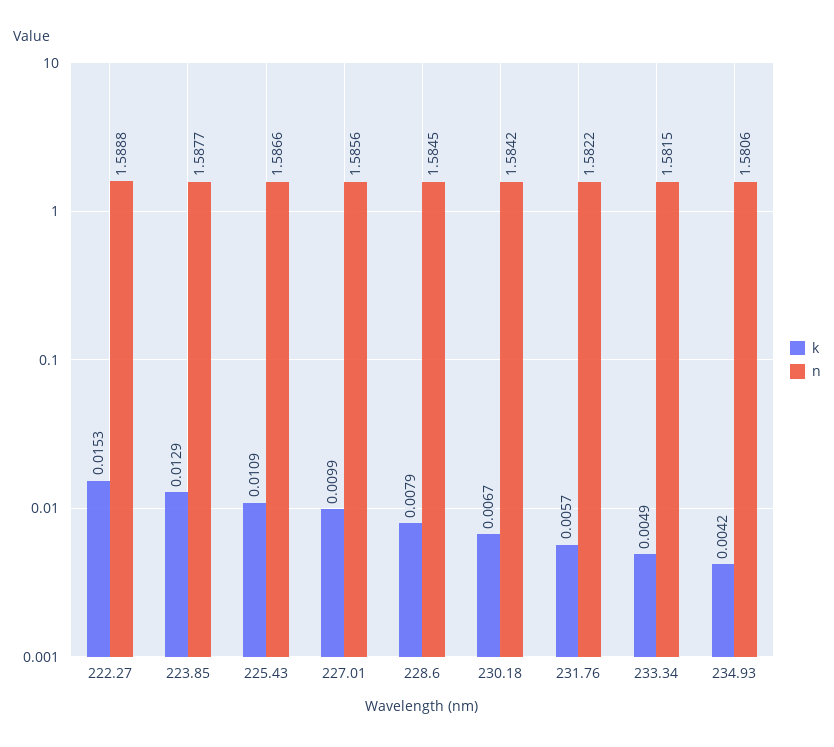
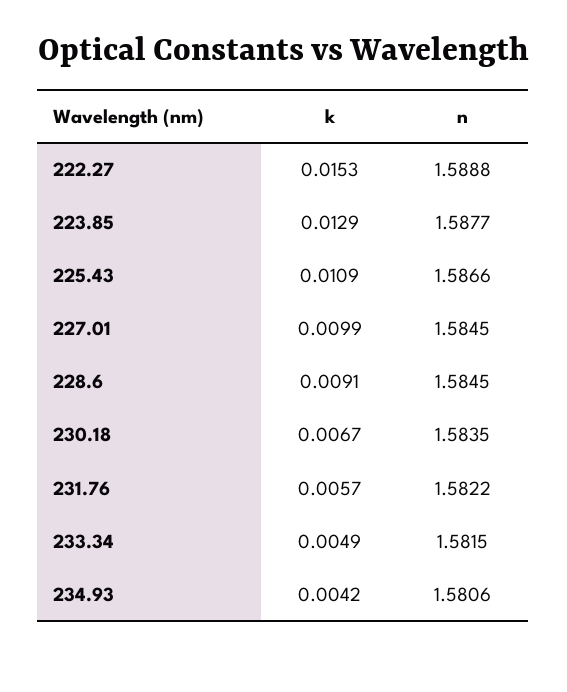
n, 227.01: 1.5856 -> 1.5845
k, 228.6: 0.0079 -> 0.0091
n, 230.18: 1.5842 -> 1.5835

